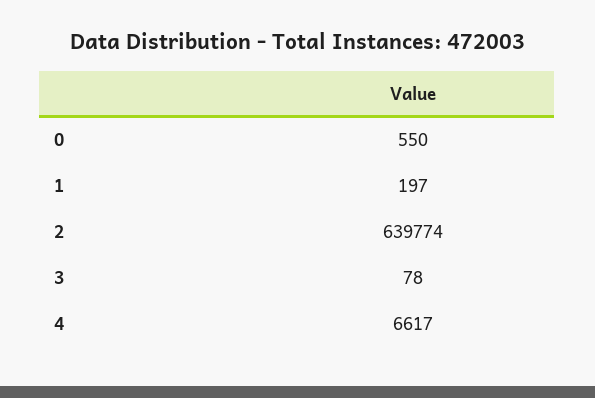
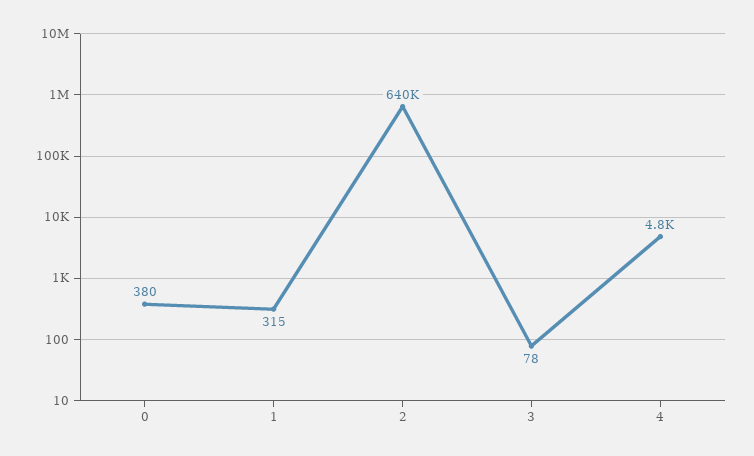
0: 550 -> 380
1: 197 -> 315
4: 6617 -> 4800

